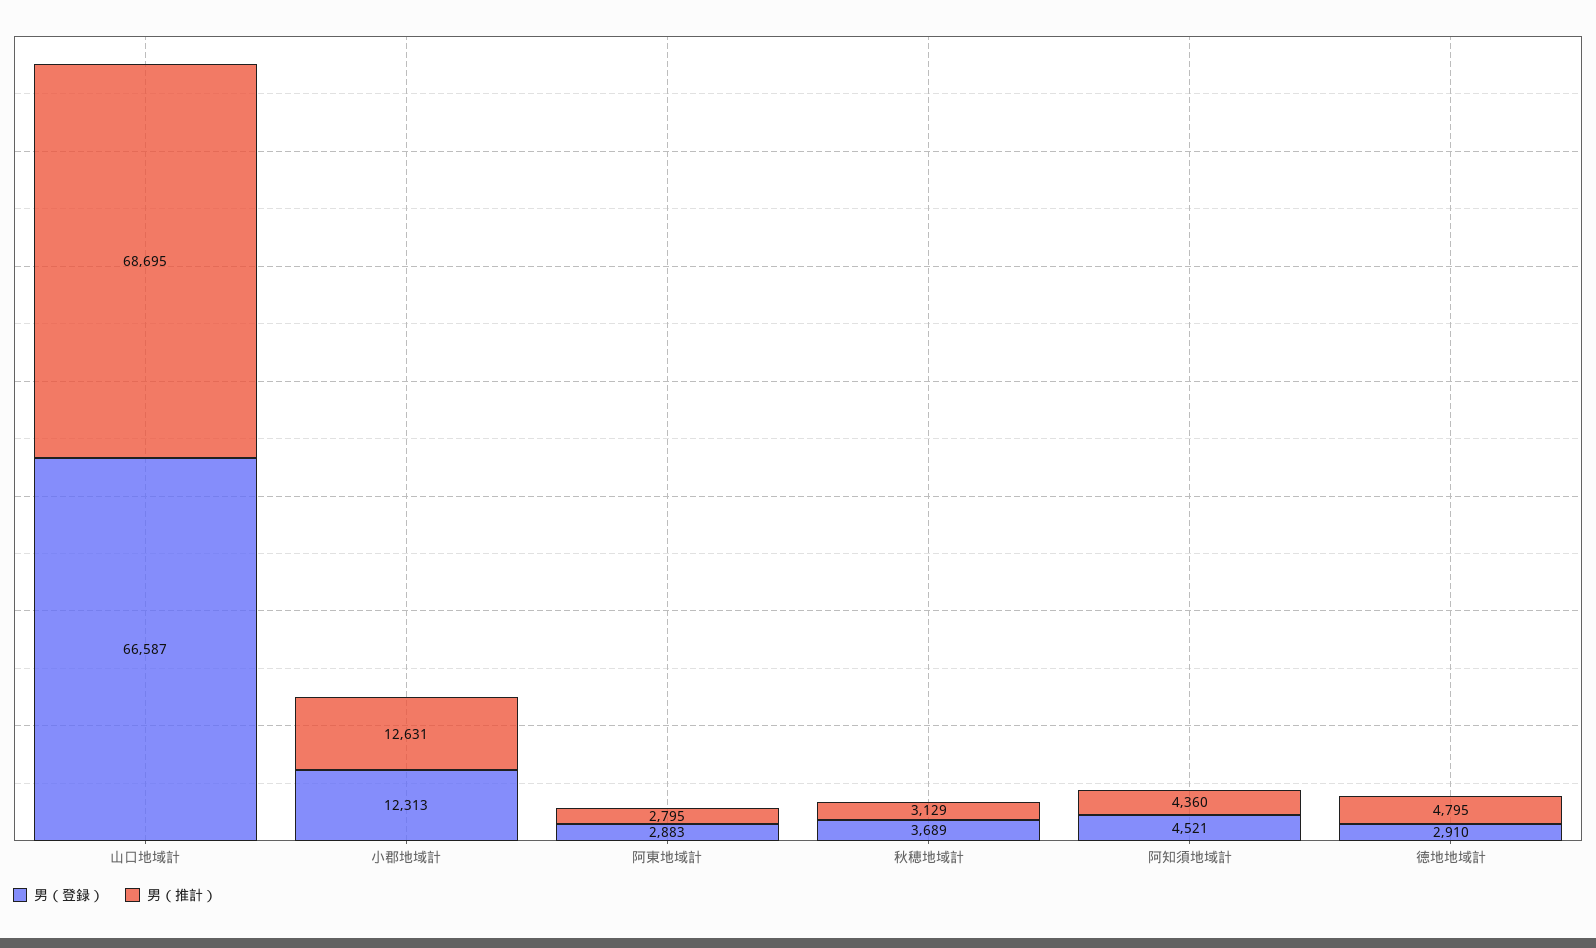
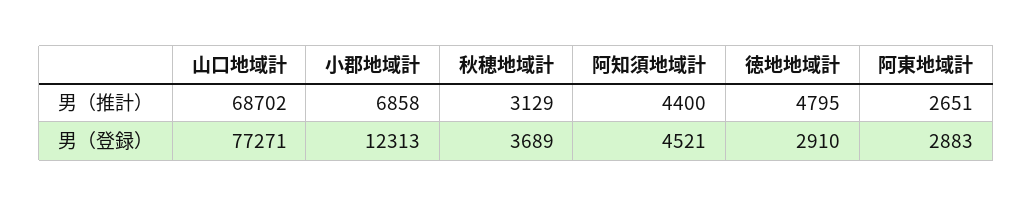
男（登録）, 山口地域計: 66587 -> 77271
男（推計）, 山口地域計: 68695 -> 68702
男（推計）, 小郡地域計: 12631 -> 6858
男（推計）, 阿東地域計: 2795 -> 2651
男（推計）, 阿知須地域計: 4360 -> 4400

